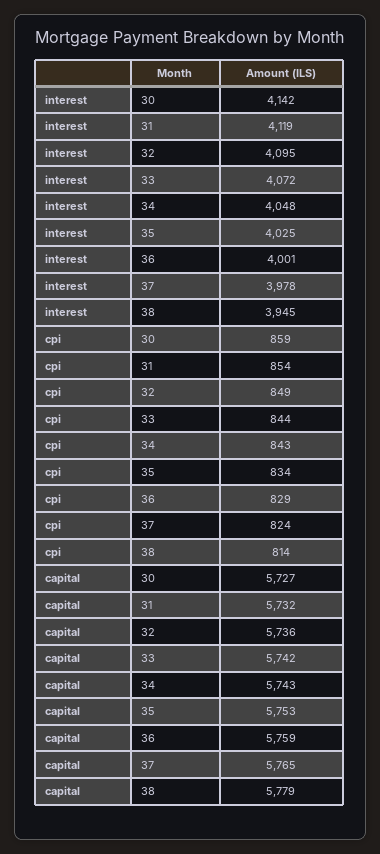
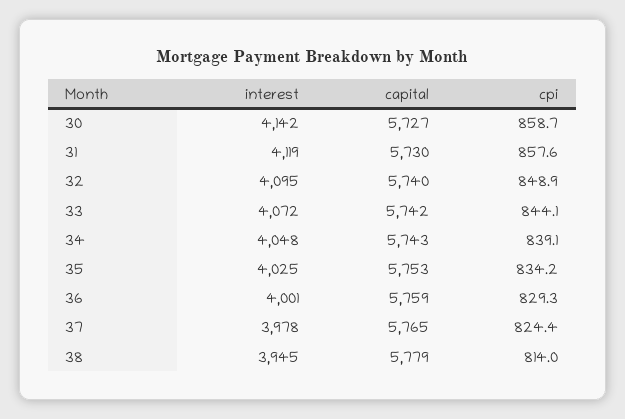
cpi, 31: 854 -> 857.6
cpi, 34: 843 -> 839.1
capital, 31: 5732 -> 5730
capital, 32: 5736 -> 5740

